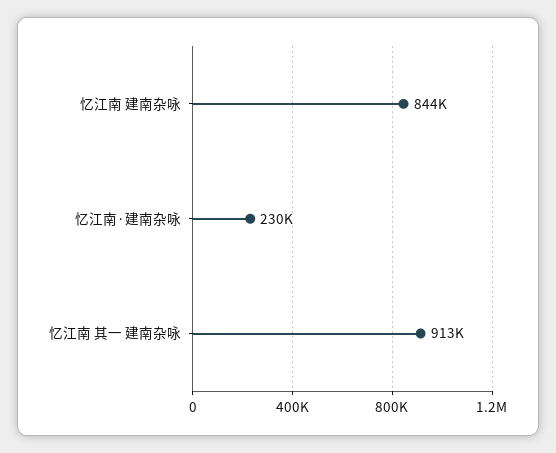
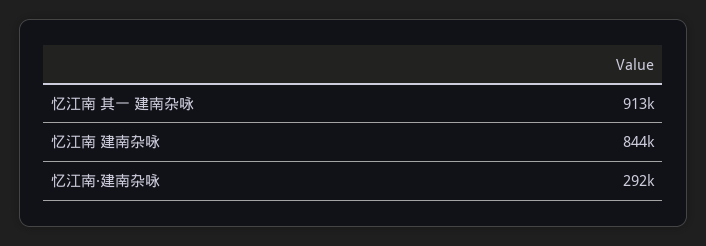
忆江南·建南杂咏: 230000 -> 292000

